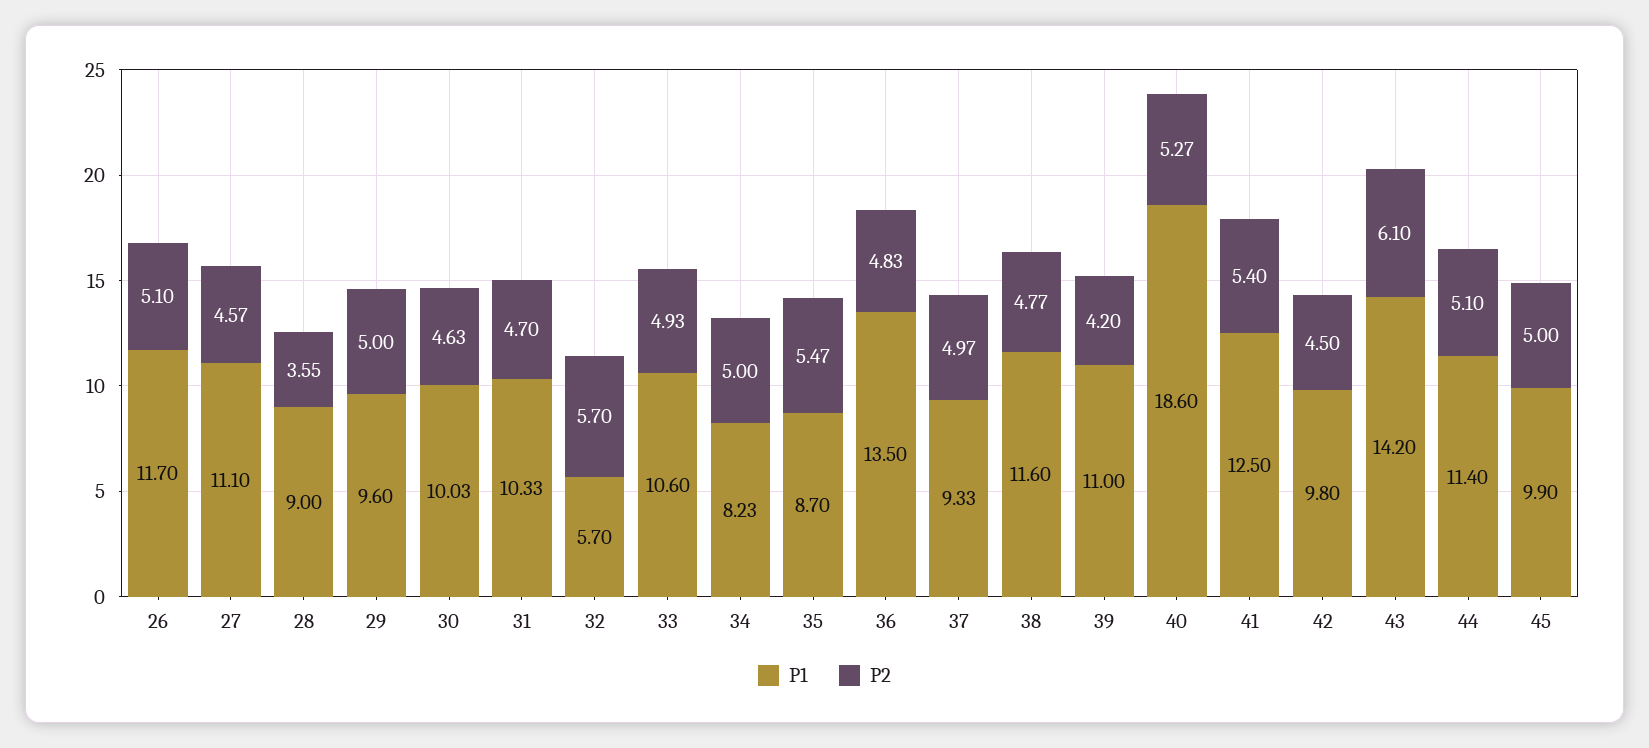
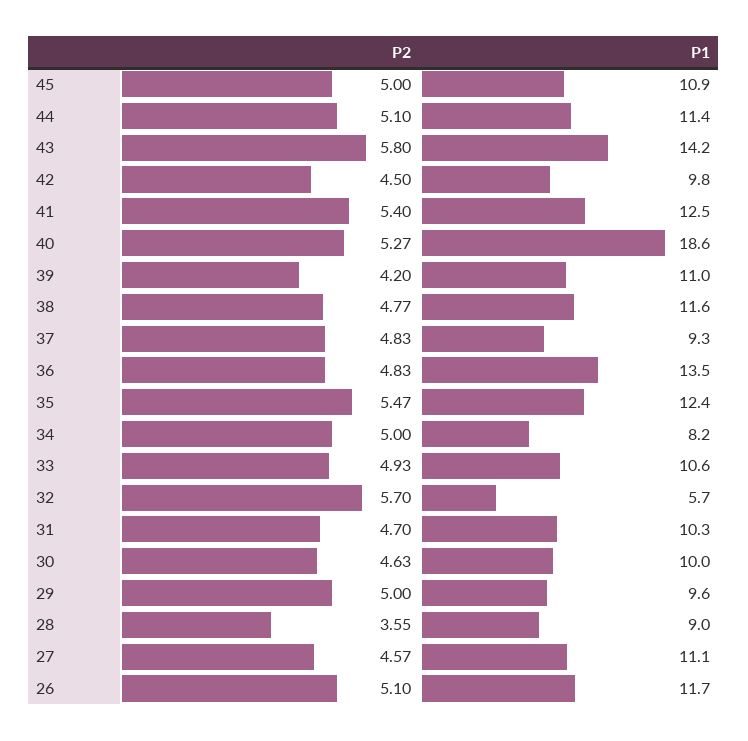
P1, 35: 8.7 -> 12.4
P2, 37: 4.97 -> 4.83
P2, 43: 6.1 -> 5.8
P1, 45: 9.9 -> 10.9

